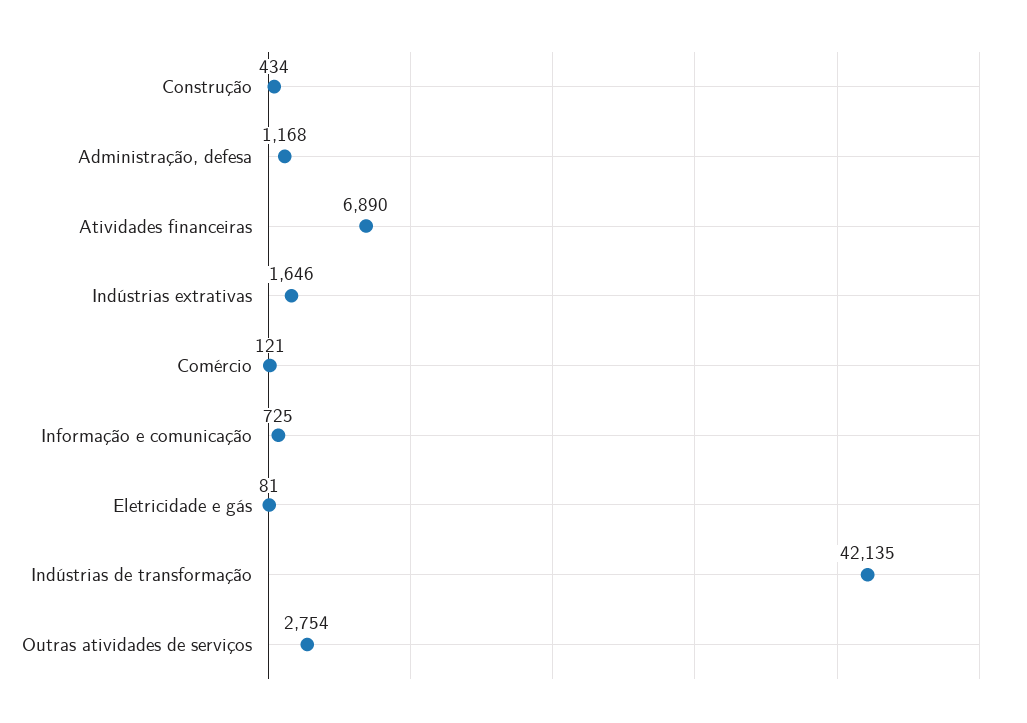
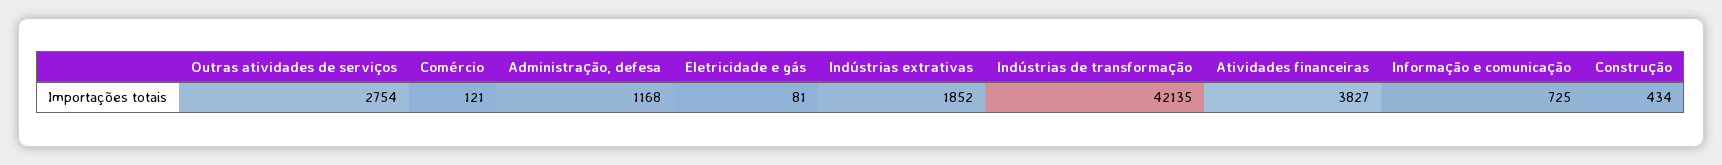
Atividades financeiras: 6890 -> 3827
Indústrias extrativas: 1646 -> 1852

